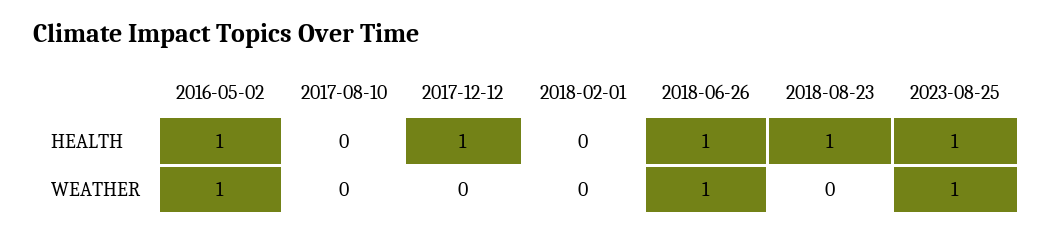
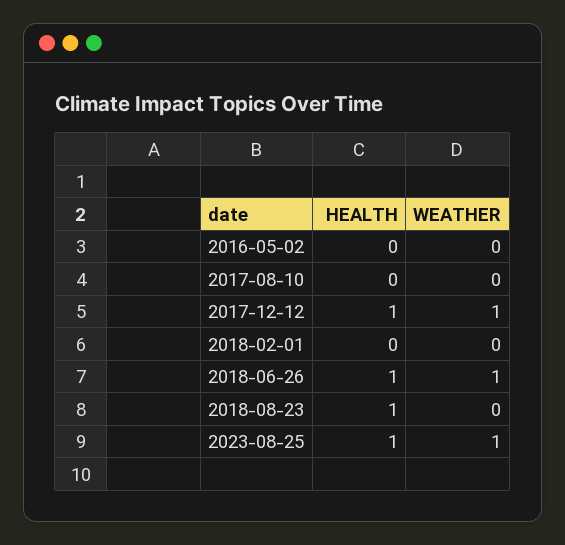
2016-05-02, HEALTH: 1 -> 0
2016-05-02, WEATHER: 1 -> 0
2017-12-12, WEATHER: 0 -> 1

